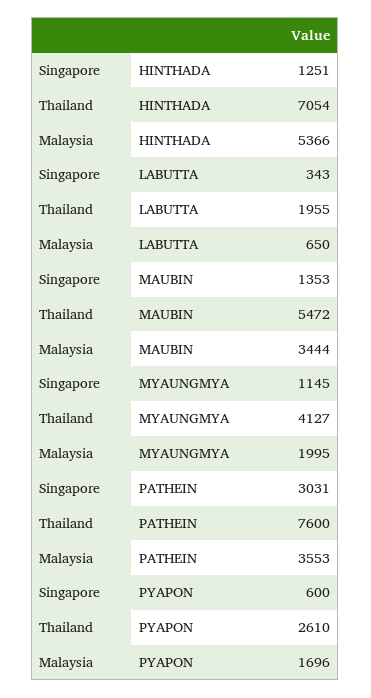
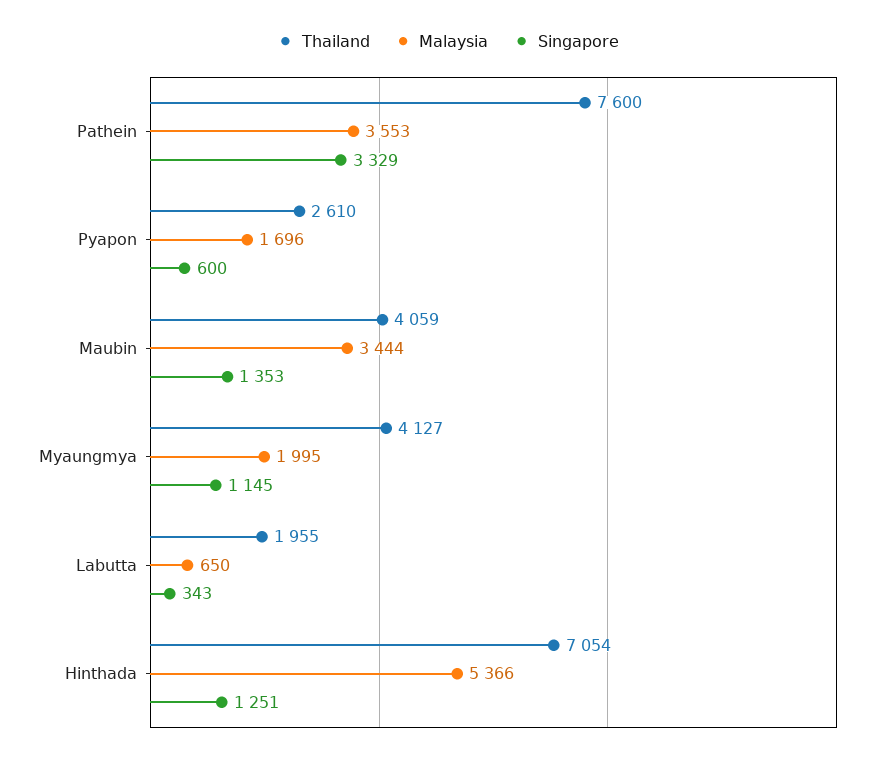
Thailand, MAUBIN: 5472 -> 4059
Singapore, PATHEIN: 3031 -> 3329

